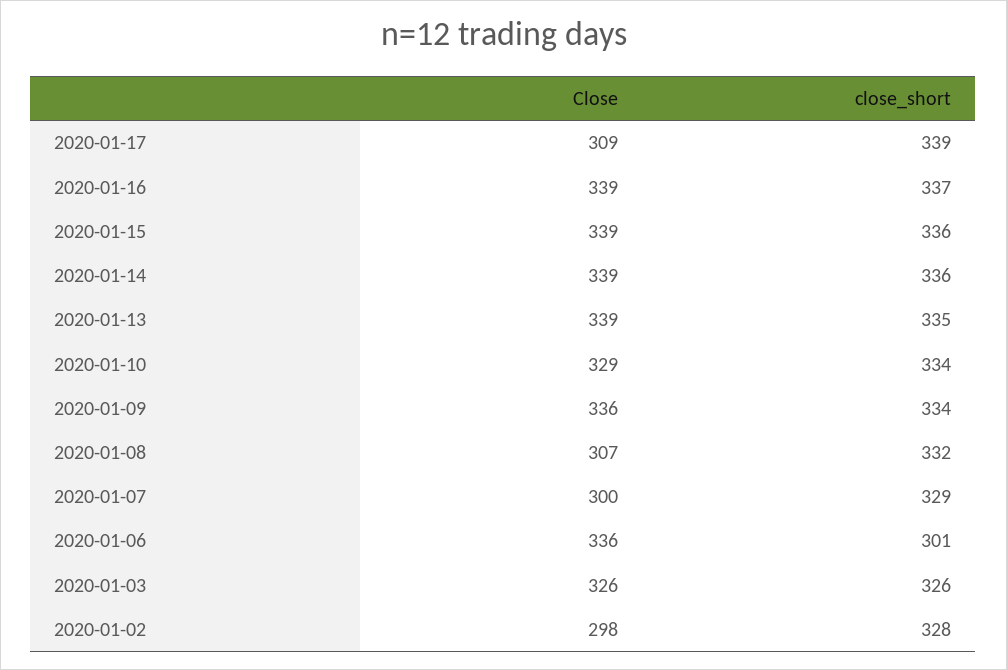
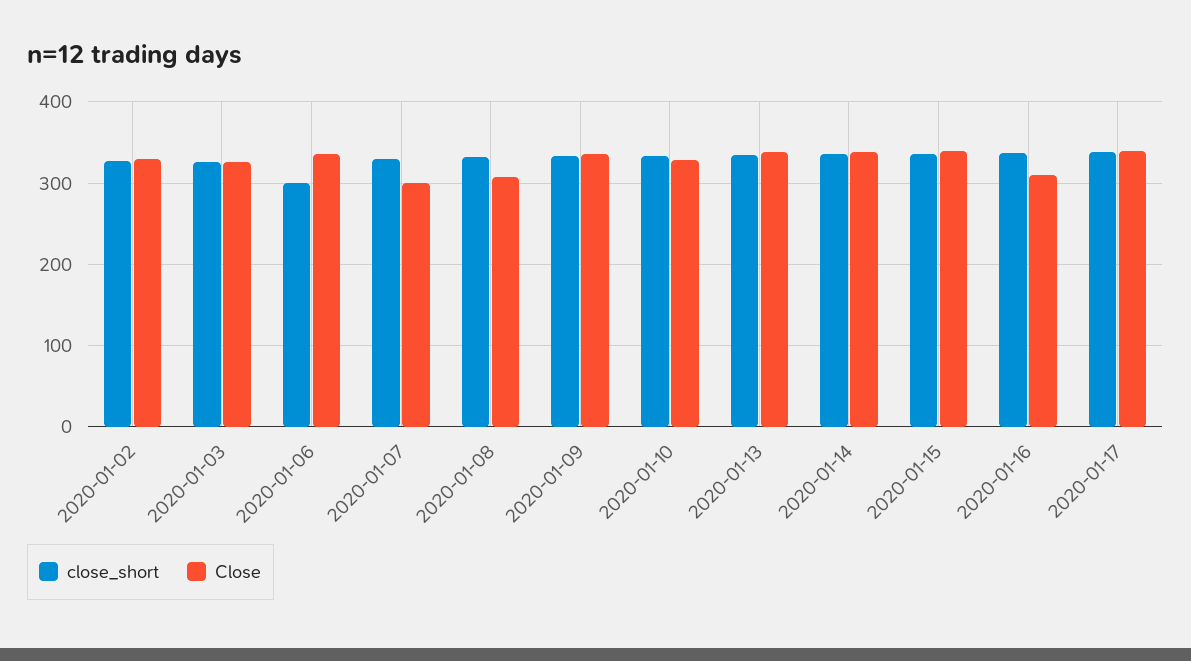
Close, 2020-01-17: 309 -> 340
Close, 2020-01-16: 339 -> 310
Close, 2020-01-02: 298 -> 330

